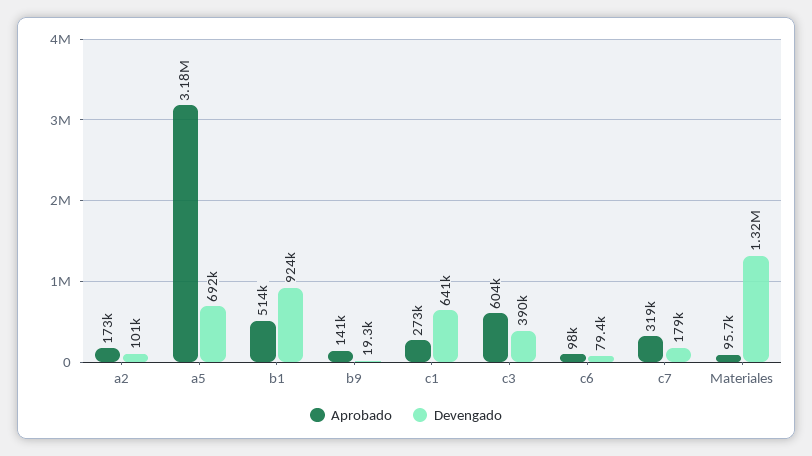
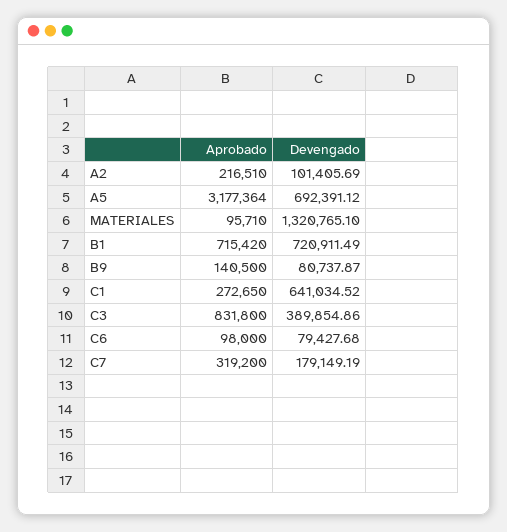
Aprobado, a2: 173000 -> 216510
Aprobado, b1: 514000 -> 715420
Devengado, b1: 924000 -> 720911.49
Devengado, b9: 19300 -> 80737.87
Aprobado, c3: 604000 -> 831800

